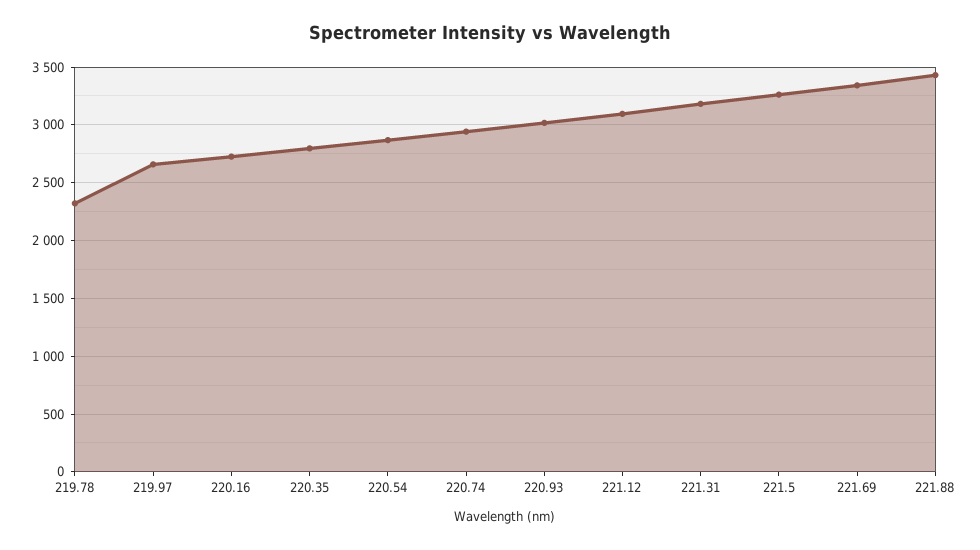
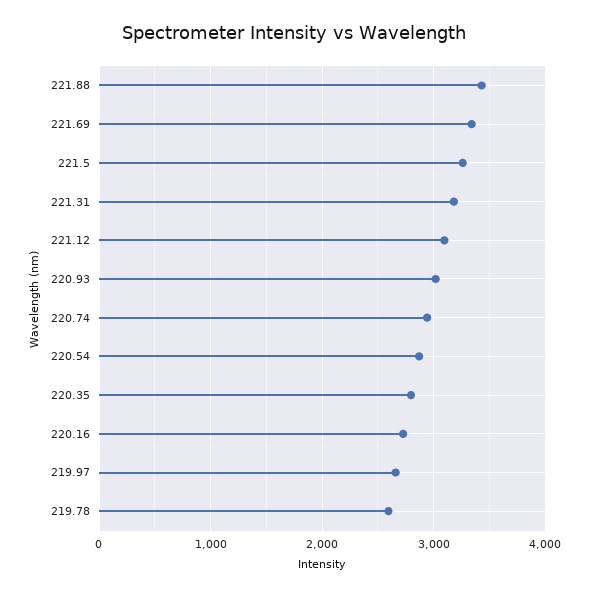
219.78: 2300 -> 2600

